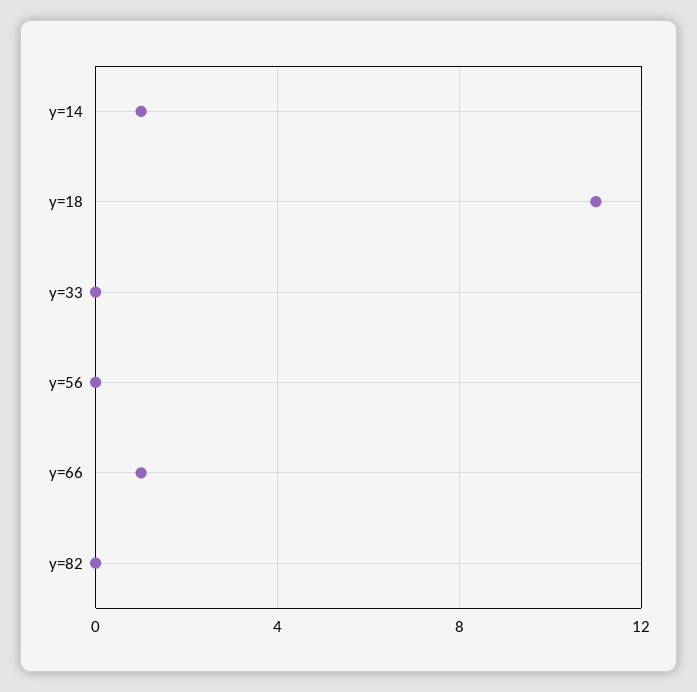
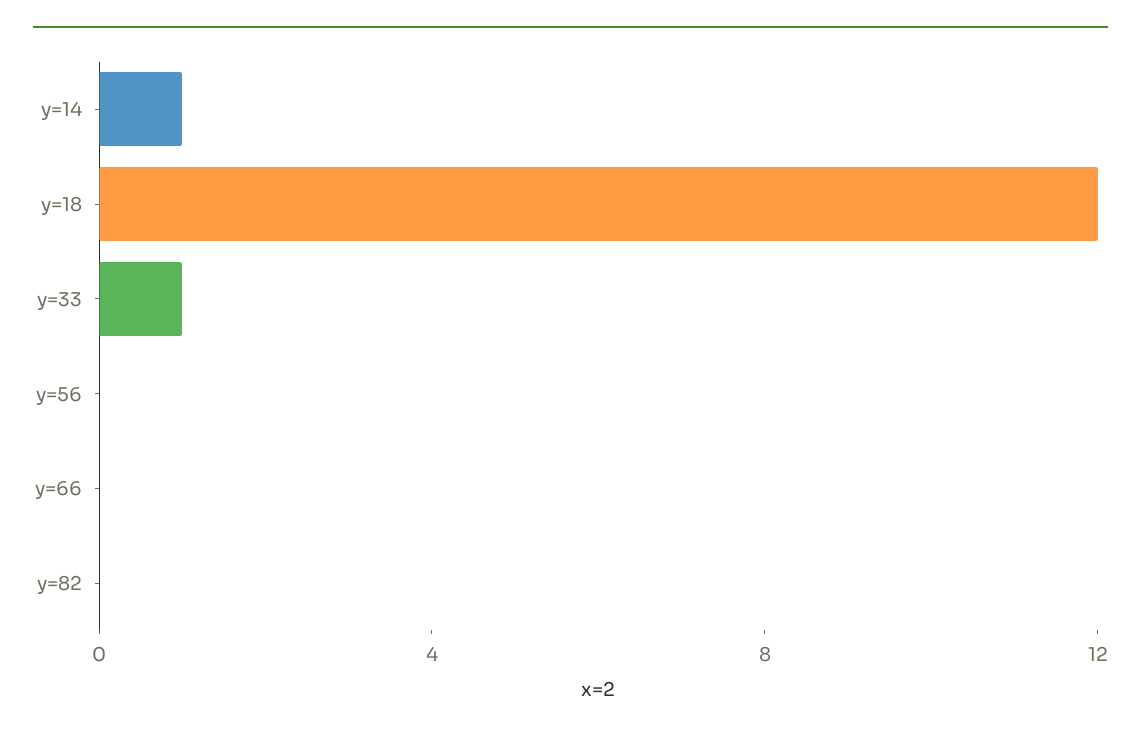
y=18: 11 -> 12
y=33: 0 -> 1
y=66: 1 -> 0

